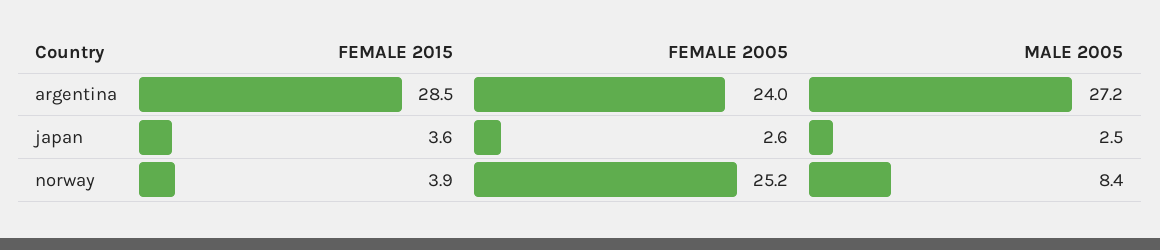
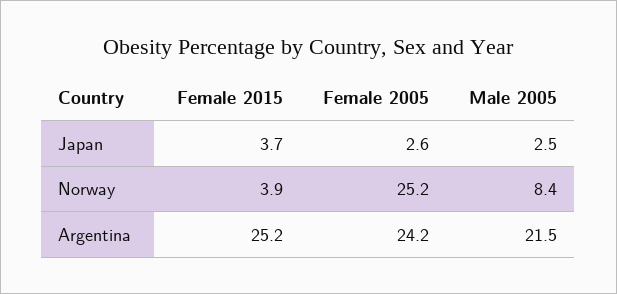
FEMALE 2015, argentina: 28.5 -> 25.2
FEMALE 2005, argentina: 24 -> 24.2
MALE 2005, argentina: 27.2 -> 21.5
FEMALE 2015, japan: 3.6 -> 3.7

